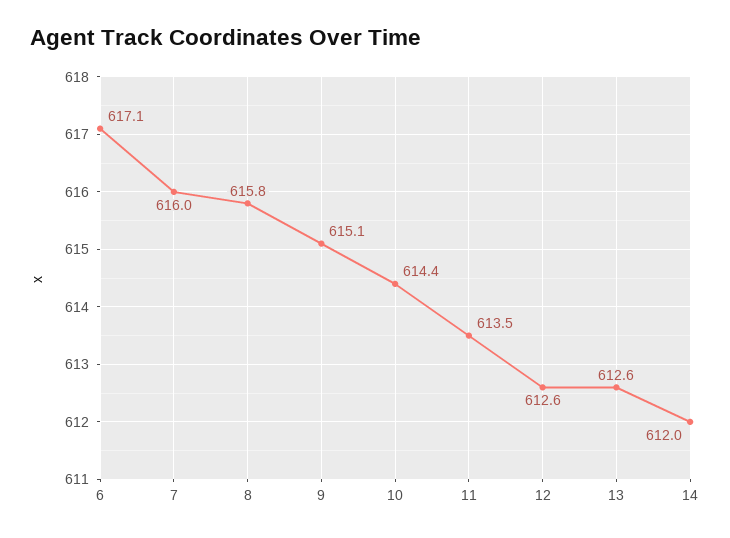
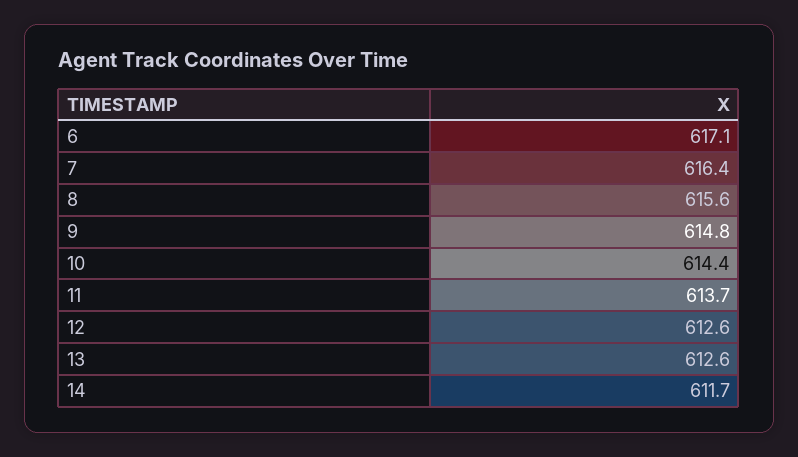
7: 616 -> 616.4
8: 615.8 -> 615.6
9: 615.1 -> 614.8
11: 613.5 -> 613.7
14: 612 -> 611.7

